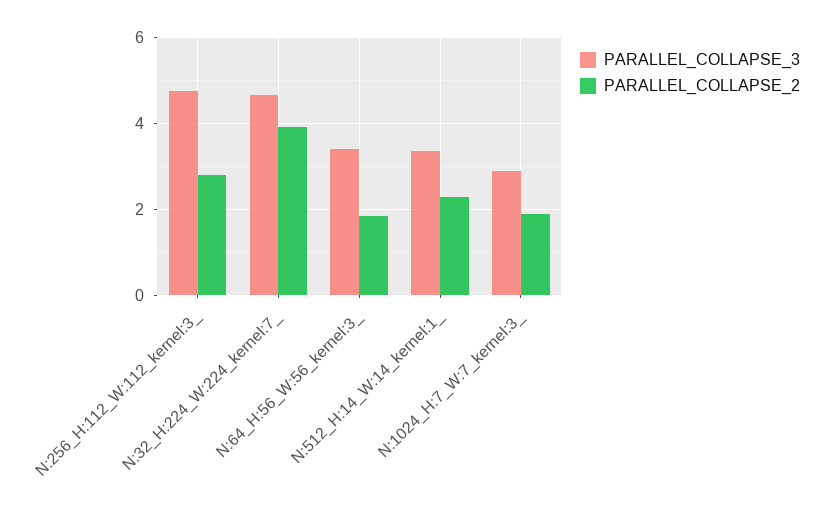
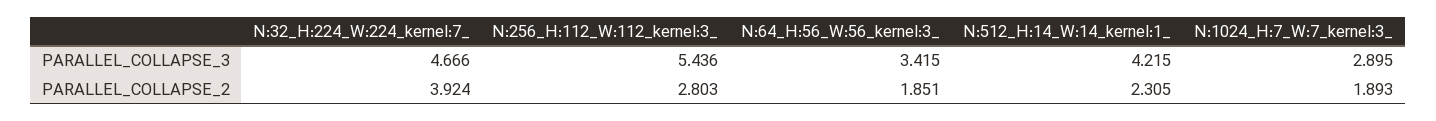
PARALLEL_COLLAPSE_3, N:256_H:112_W:112_kernel:3_: 4.8 -> 5.436
PARALLEL_COLLAPSE_3, N:512_H:14_W:14_kernel:1_: 3.4 -> 4.215

